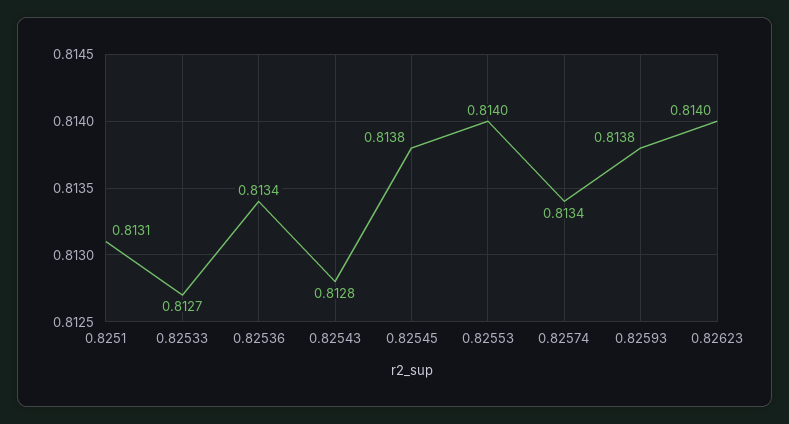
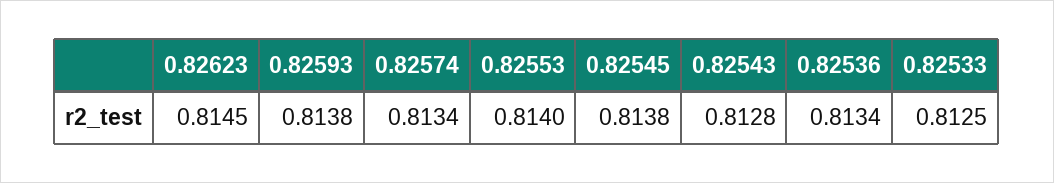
0.8251: 0.8131 -> none
0.82533: 0.8127 -> 0.8125
0.82623: 0.814 -> 0.8145

